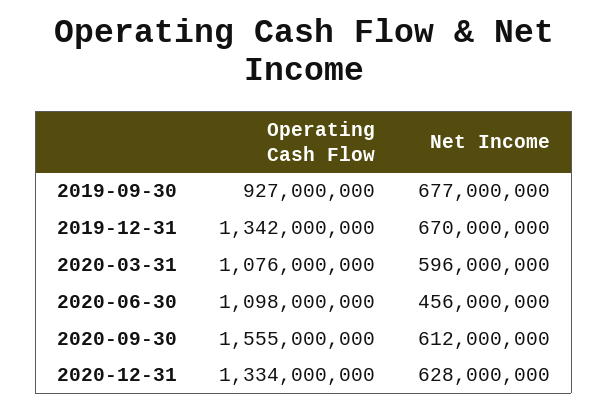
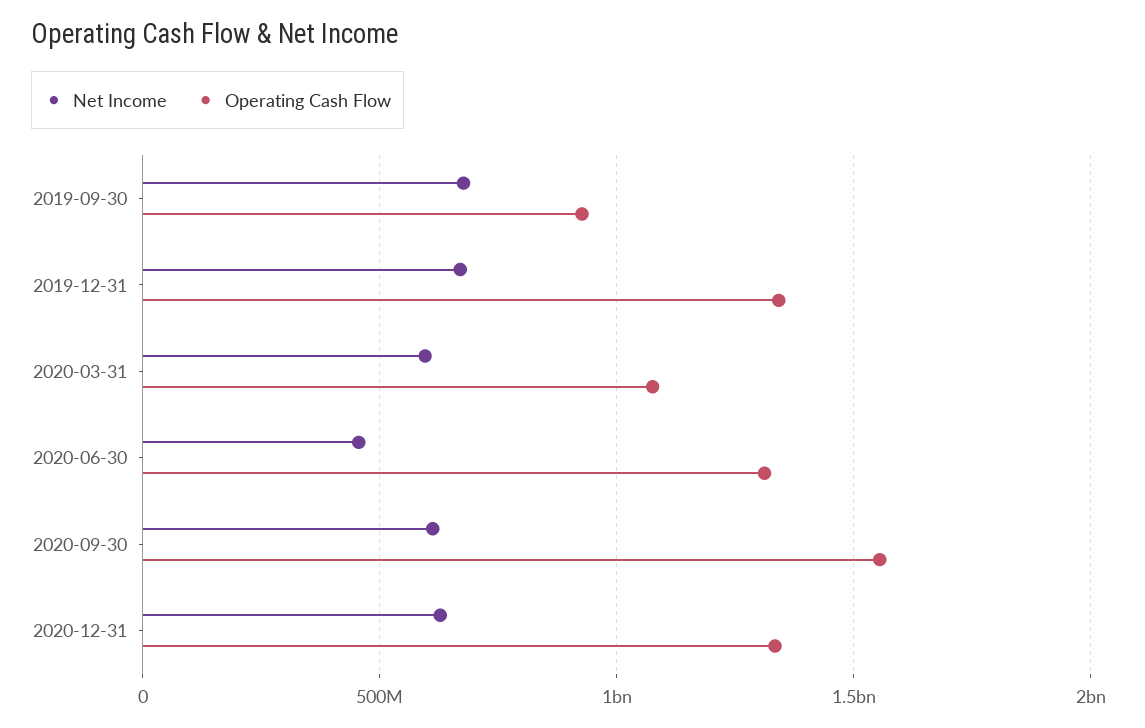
Operating Cash Flow, 2020-06-30: 1098000000 -> 1300000000

